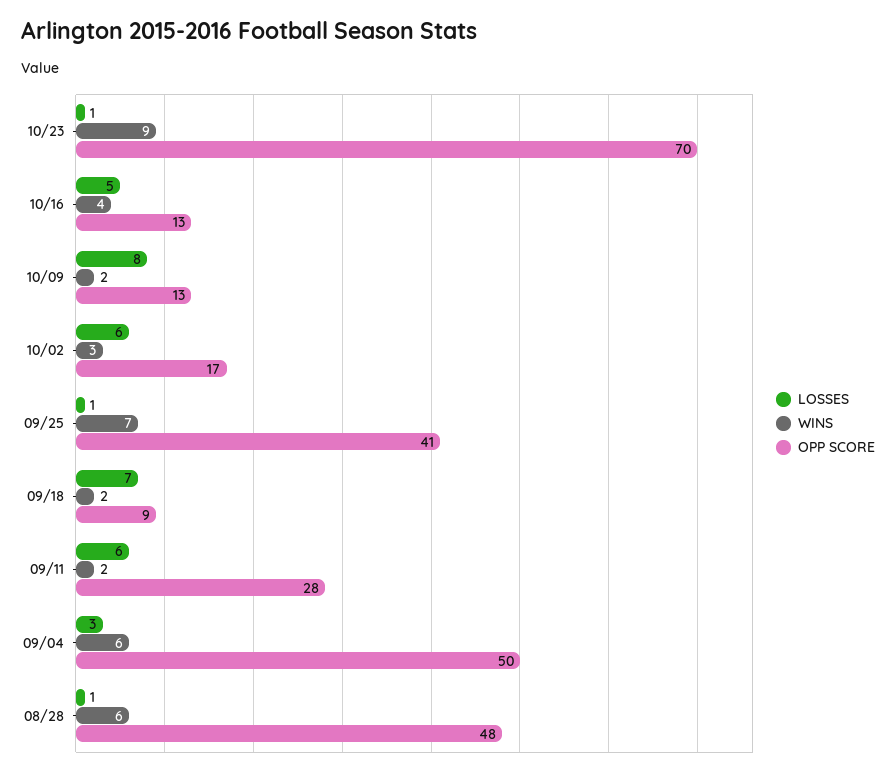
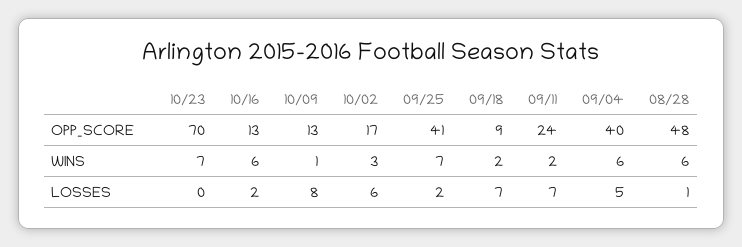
LOSSES, 10/23: 1 -> 0
WINS, 10/23: 9 -> 7
LOSSES, 10/16: 5 -> 2
WINS, 10/16: 4 -> 6
WINS, 10/09: 2 -> 1
LOSSES, 09/25: 1 -> 2
LOSSES, 09/11: 6 -> 7
OPP SCORE, 09/11: 28 -> 24
LOSSES, 09/04: 3 -> 5
OPP SCORE, 09/04: 50 -> 40

